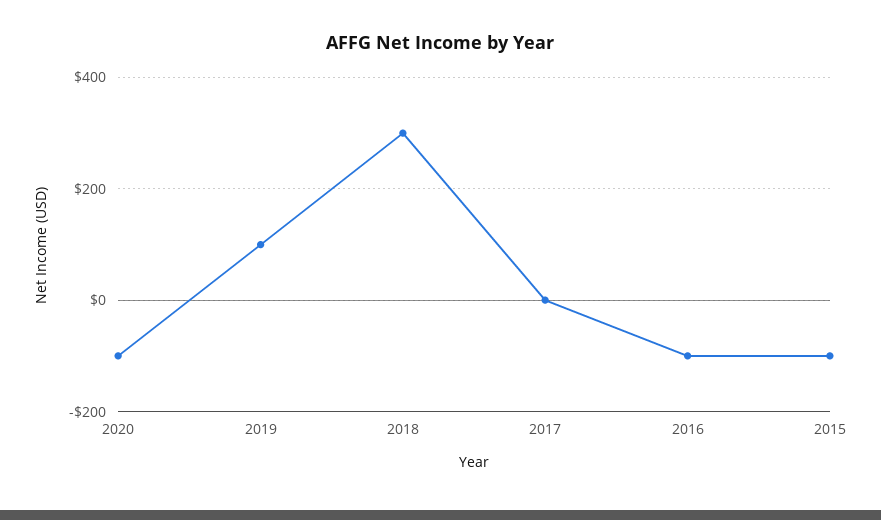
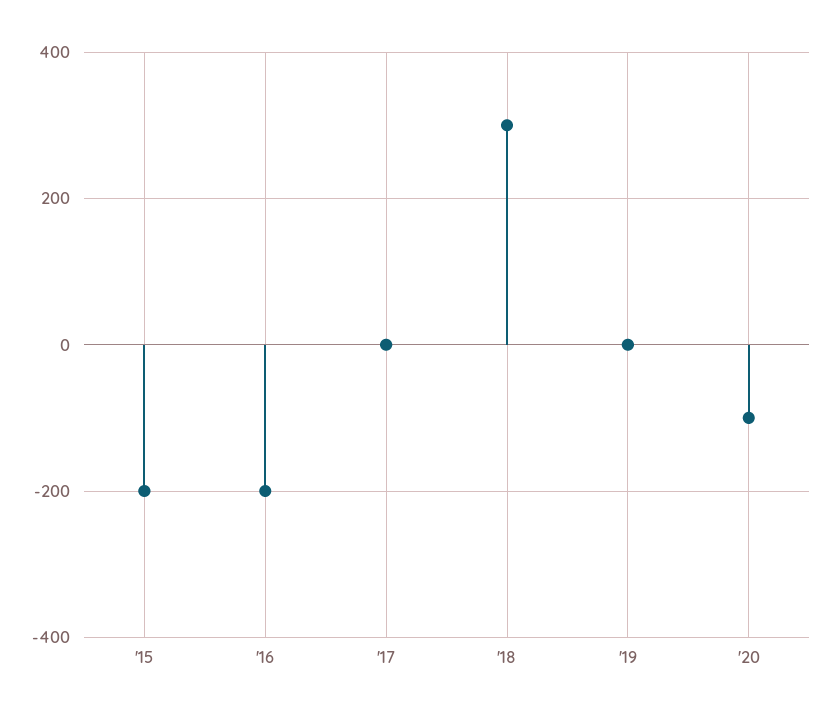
2019: 100 -> 0
2016: -100 -> -200
2015: -100 -> -200

